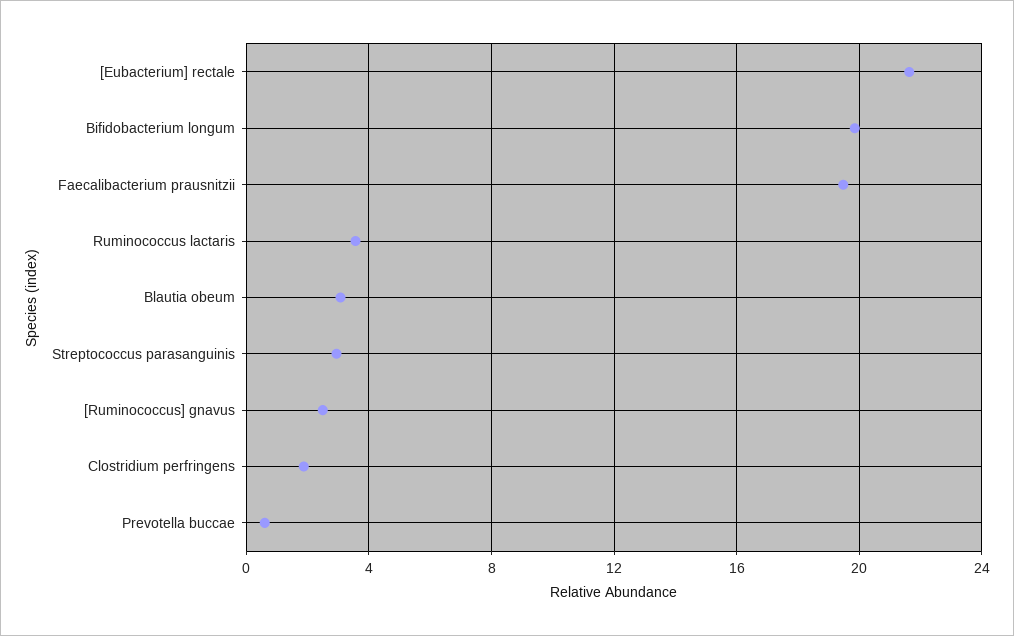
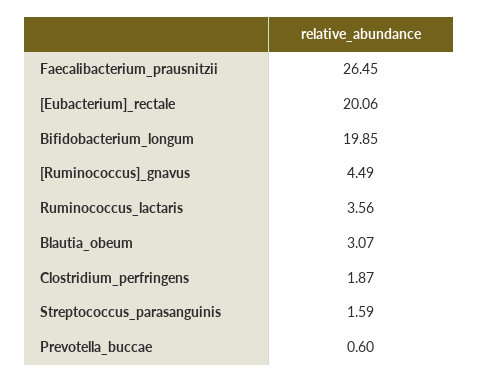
[Eubacterium] rectale: 21.5 -> 20.06
Faecalibacterium prausnitzii: 19.5 -> 26.45
Streptococcus parasanguinis: 3 -> 1.59
[Ruminococcus] gnavus: 2.5 -> 4.49

